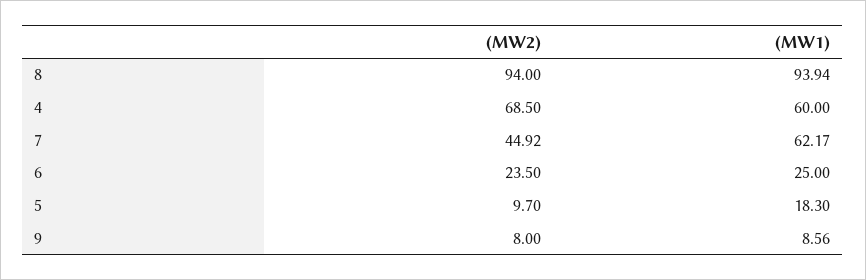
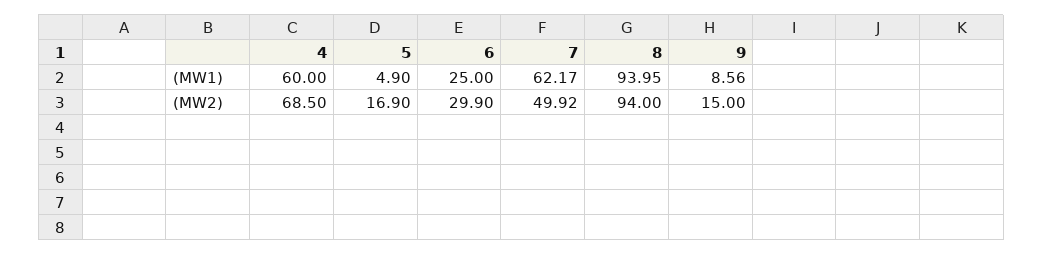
(MW1), 8: 93.94 -> 93.95
(MW2), 7: 44.92 -> 49.92
(MW2), 6: 23.5 -> 29.9
(MW2), 5: 9.7 -> 16.9
(MW1), 5: 18.3 -> 4.9
(MW2), 9: 8 -> 15

